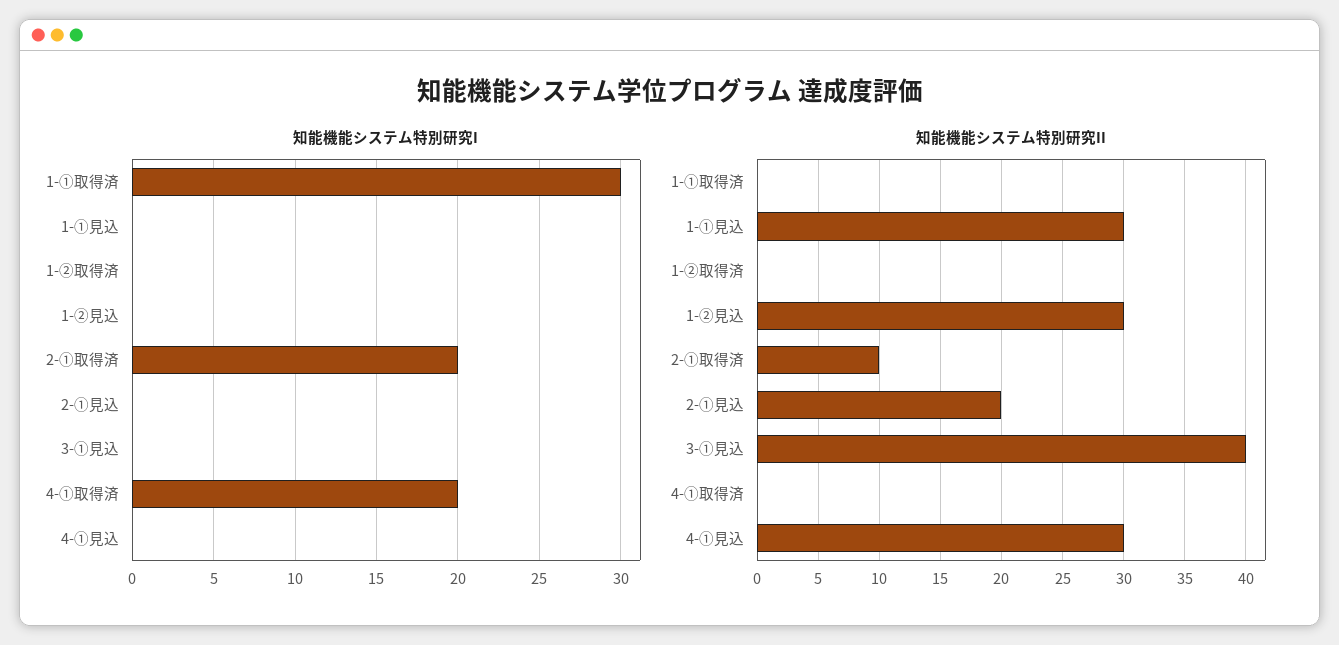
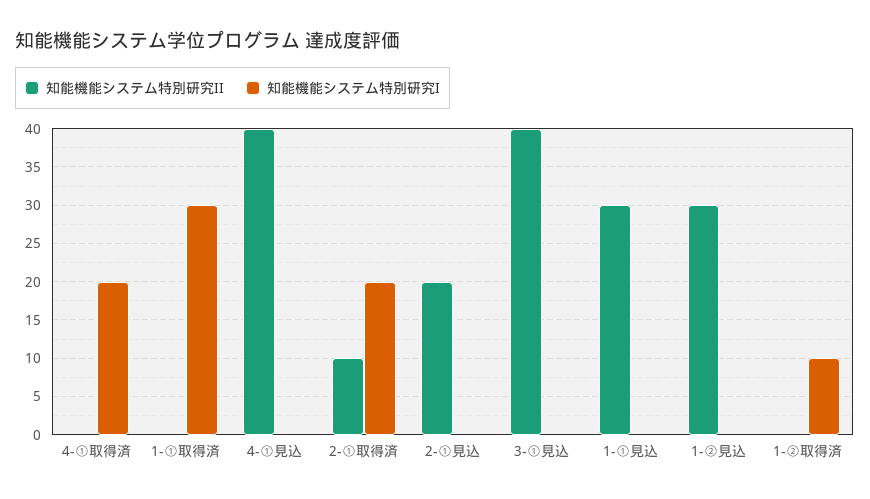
知能機能システム特別研究I, 1-②取得済: 0 -> 10
知能機能システム特別研究II, 4-①見込: 30 -> 40

